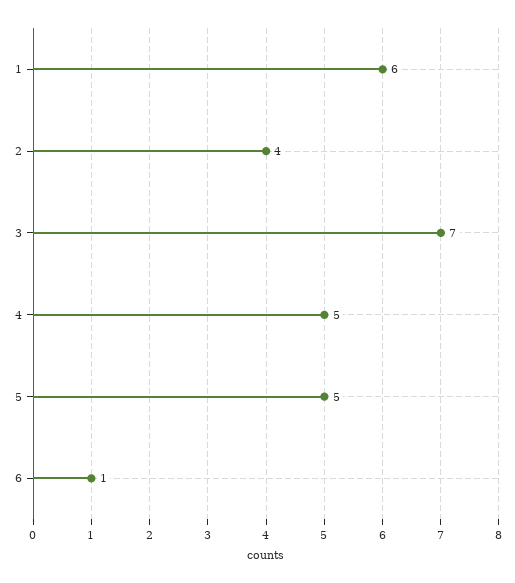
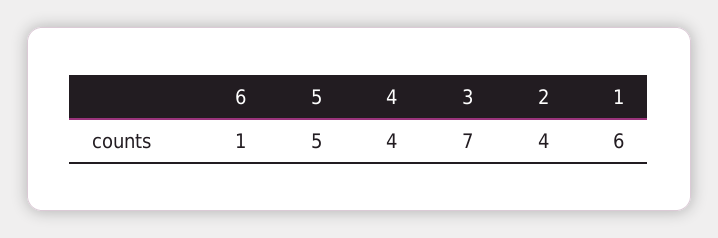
4: 5 -> 4

